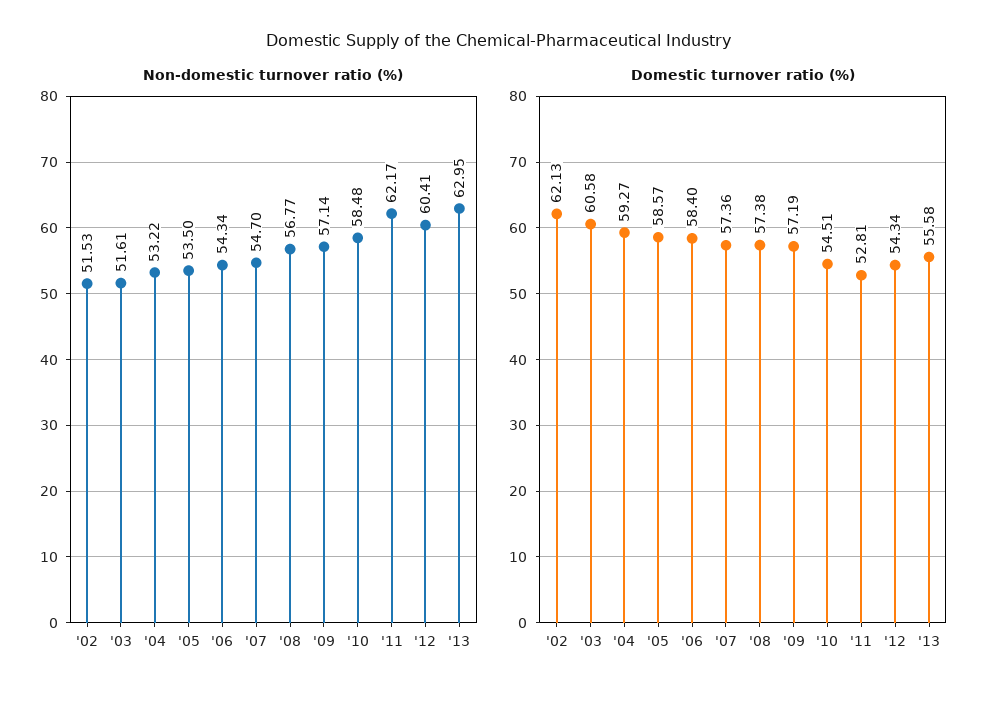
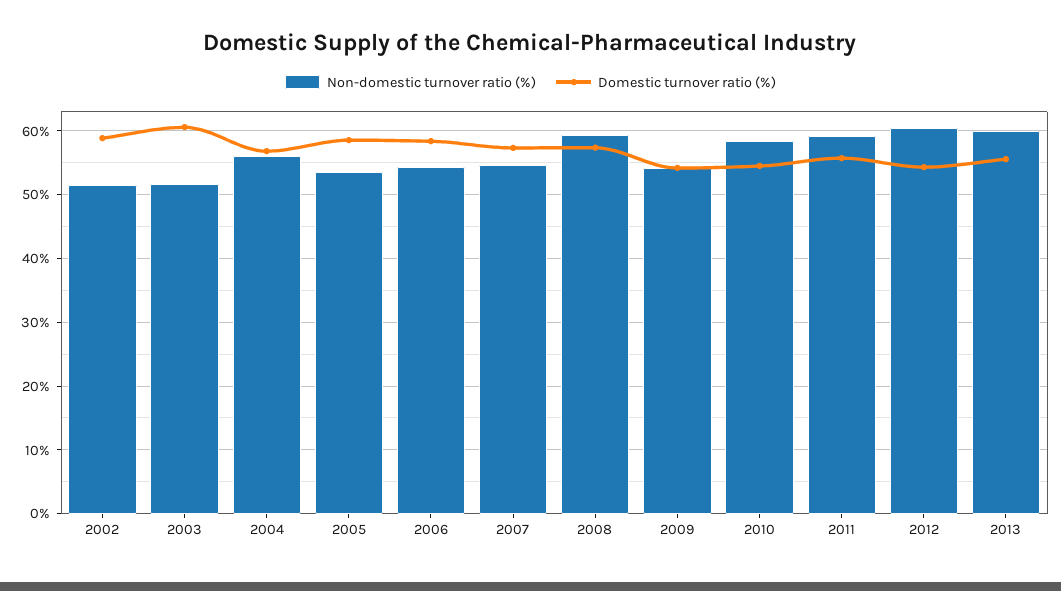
Non-domestic turnover ratio (%), '04: 53.22 -> 56
Non-domestic turnover ratio (%), '08: 56.77 -> 59
Non-domestic turnover ratio (%), '09: 57.14 -> 54
Non-domestic turnover ratio (%), '11: 62.17 -> 59
Non-domestic turnover ratio (%), '13: 62.95 -> 60
Domestic turnover ratio (%), '02: 62.13 -> 59
Domestic turnover ratio (%), '04: 59.27 -> 57
Domestic turnover ratio (%), '09: 57.19 -> 54
Domestic turnover ratio (%), '11: 52.81 -> 56

